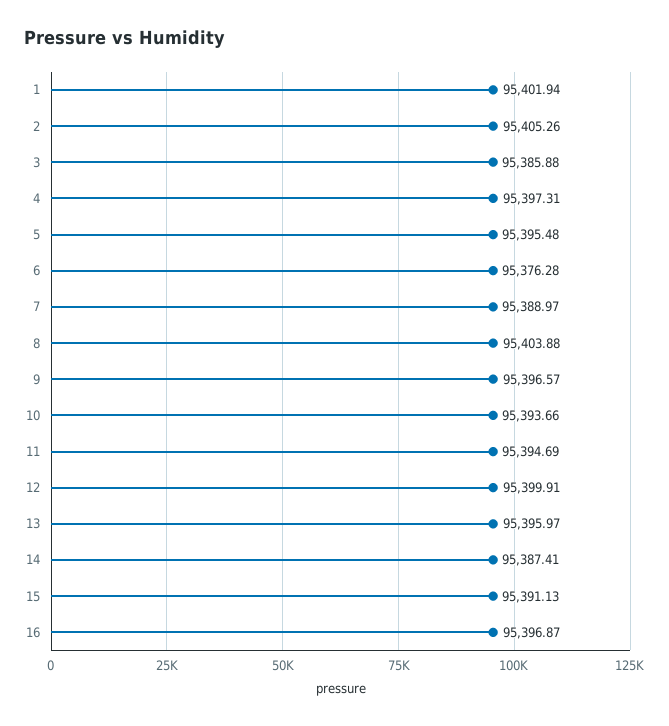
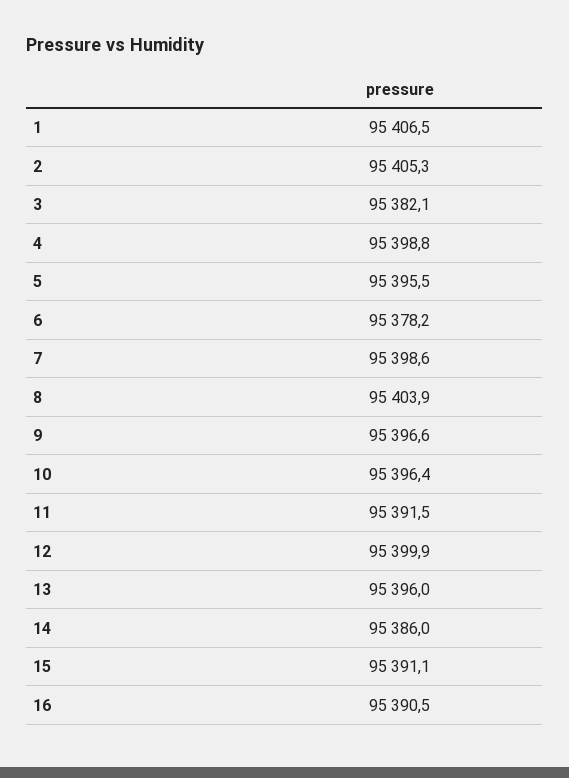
1: 95401.94 -> 95406.5
3: 95385.88 -> 95382.1
4: 95397.31 -> 95398.8
6: 95376.28 -> 95378.2
7: 95388.97 -> 95398.6
10: 95393.66 -> 95396.4
11: 95394.69 -> 95391.5
14: 95387.41 -> 95386
16: 95396.87 -> 95390.5

